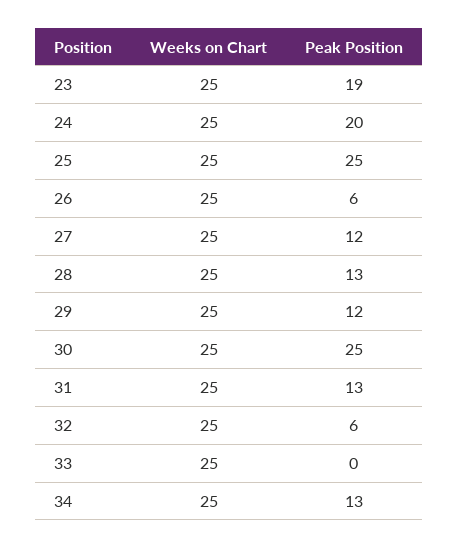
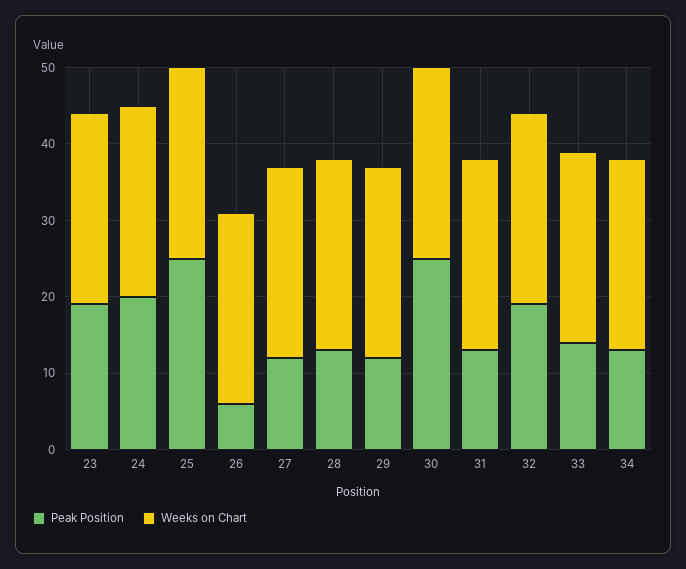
Peak Position, 32: 6 -> 20
Peak Position, 33: 0 -> 15

